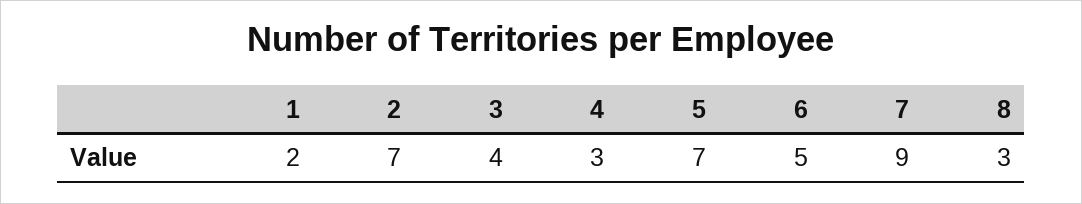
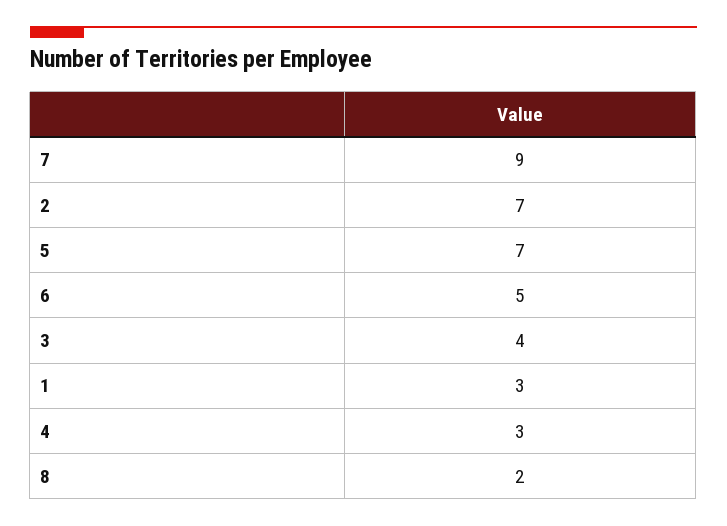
1: 2 -> 3
8: 3 -> 2

